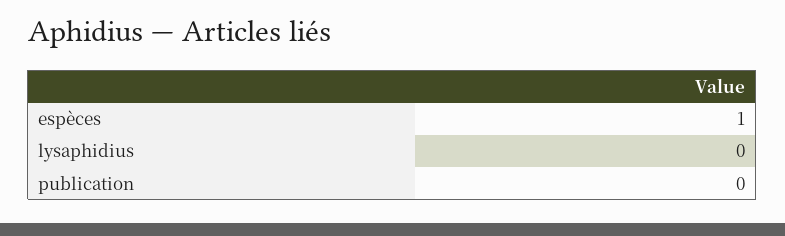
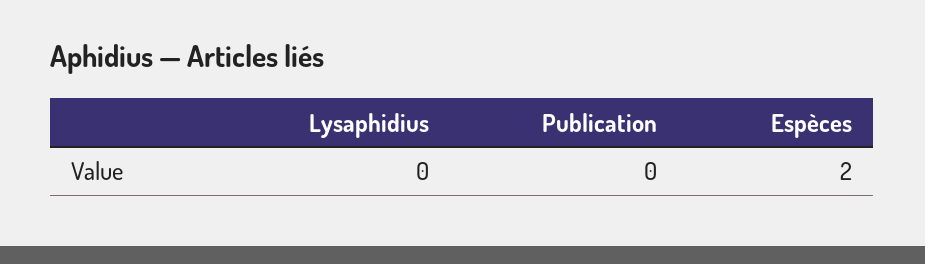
espèces: 1 -> 2

